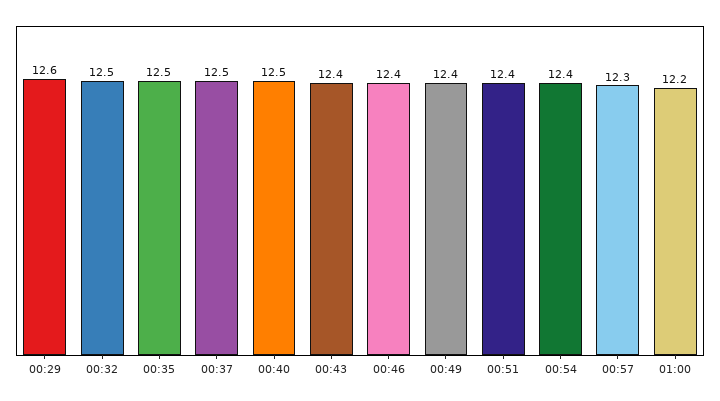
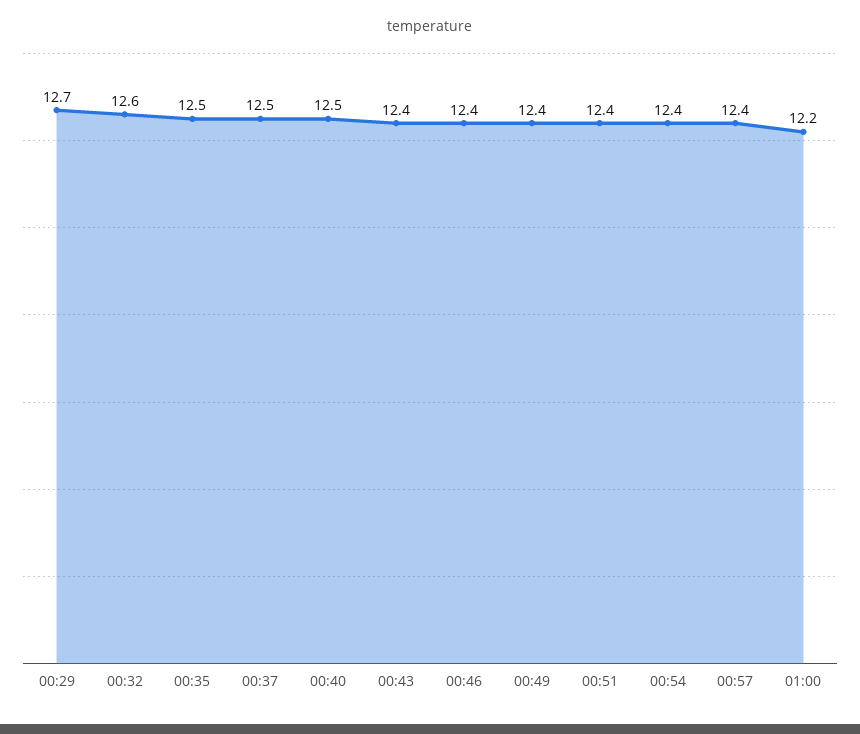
00:29: 12.6 -> 12.7
00:32: 12.5 -> 12.6
00:57: 12.3 -> 12.4

